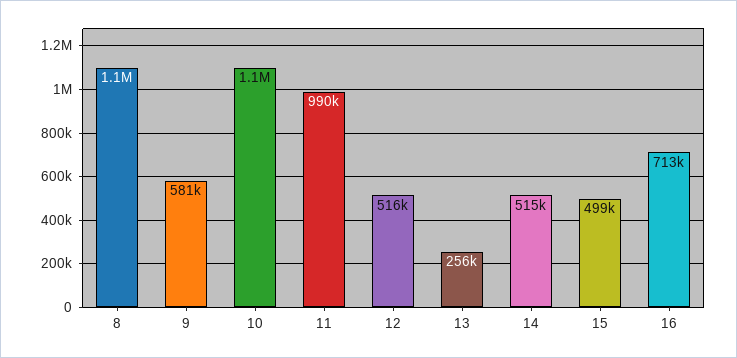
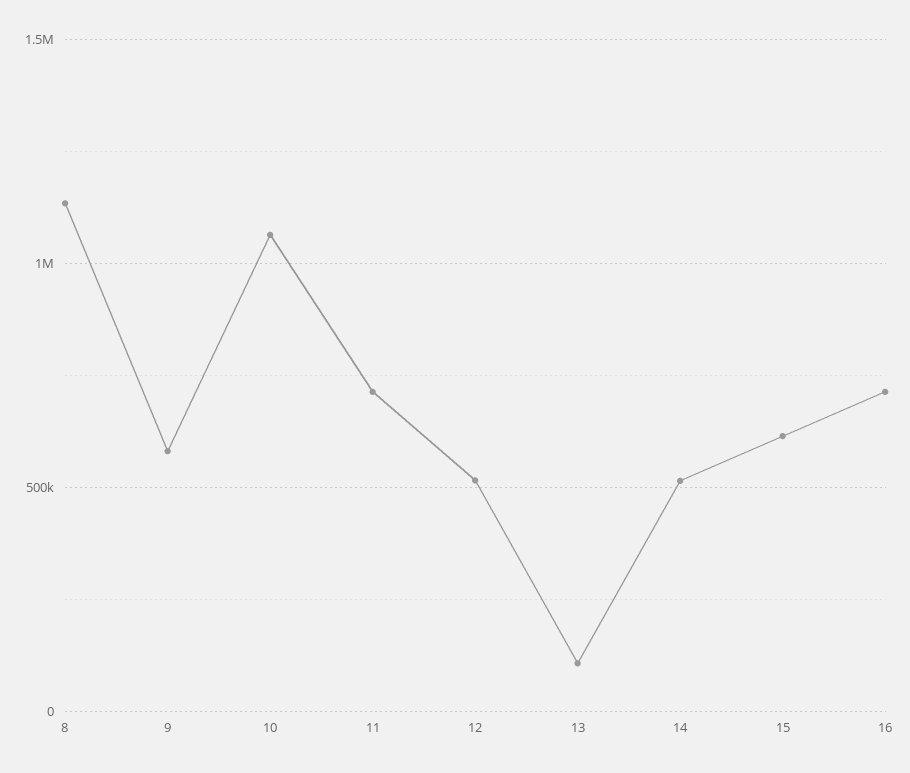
11: 990000 -> 700000
13: 256000 -> 100000
15: 499000 -> 600000

